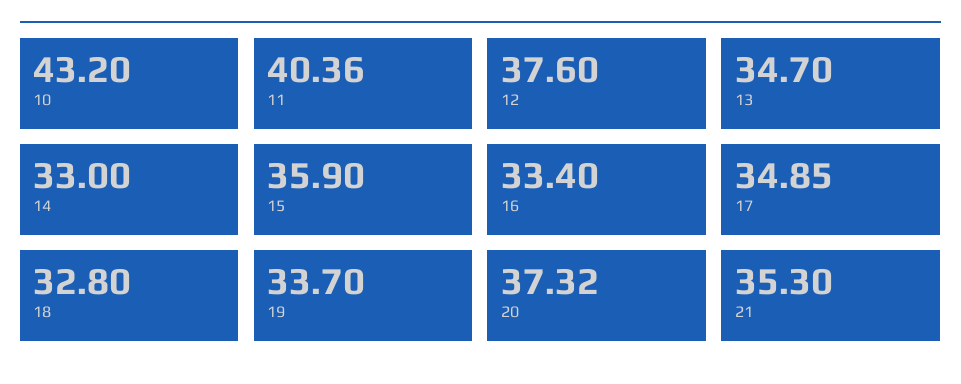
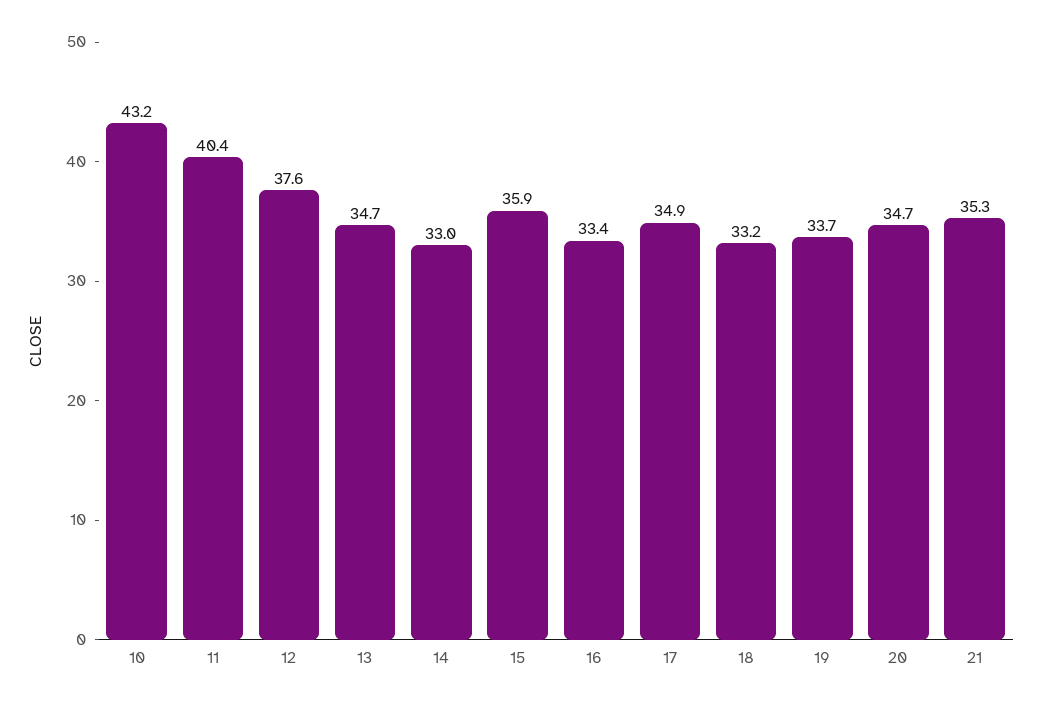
18: 32.8 -> 33.2
20: 37.32 -> 34.7

